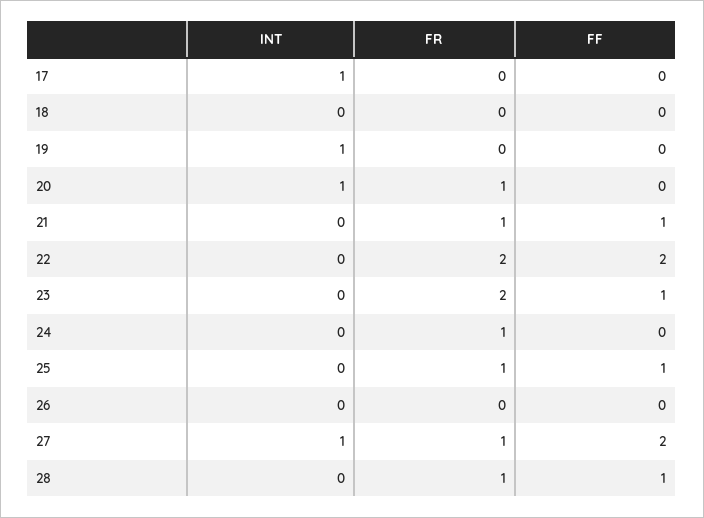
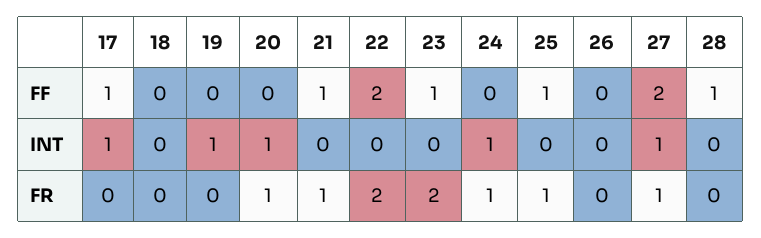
FF, 17: 0 -> 1
INT, 24: 0 -> 1
FR, 28: 1 -> 0

